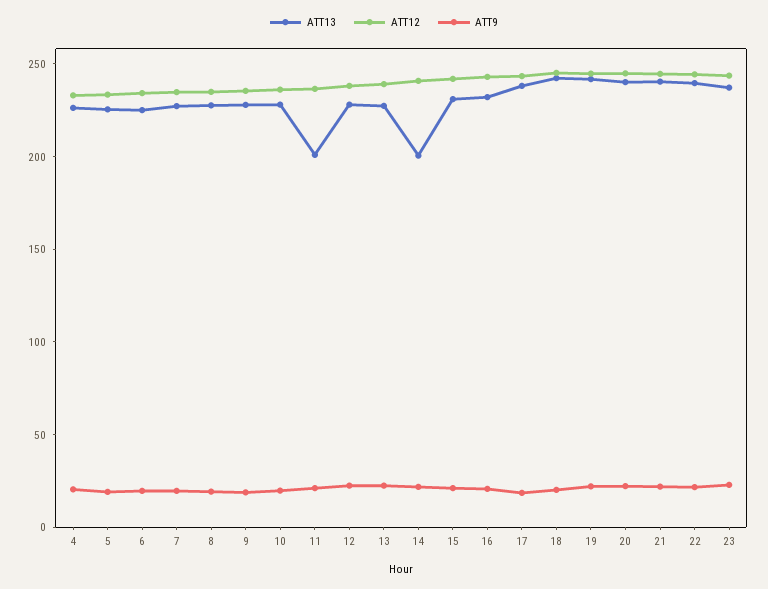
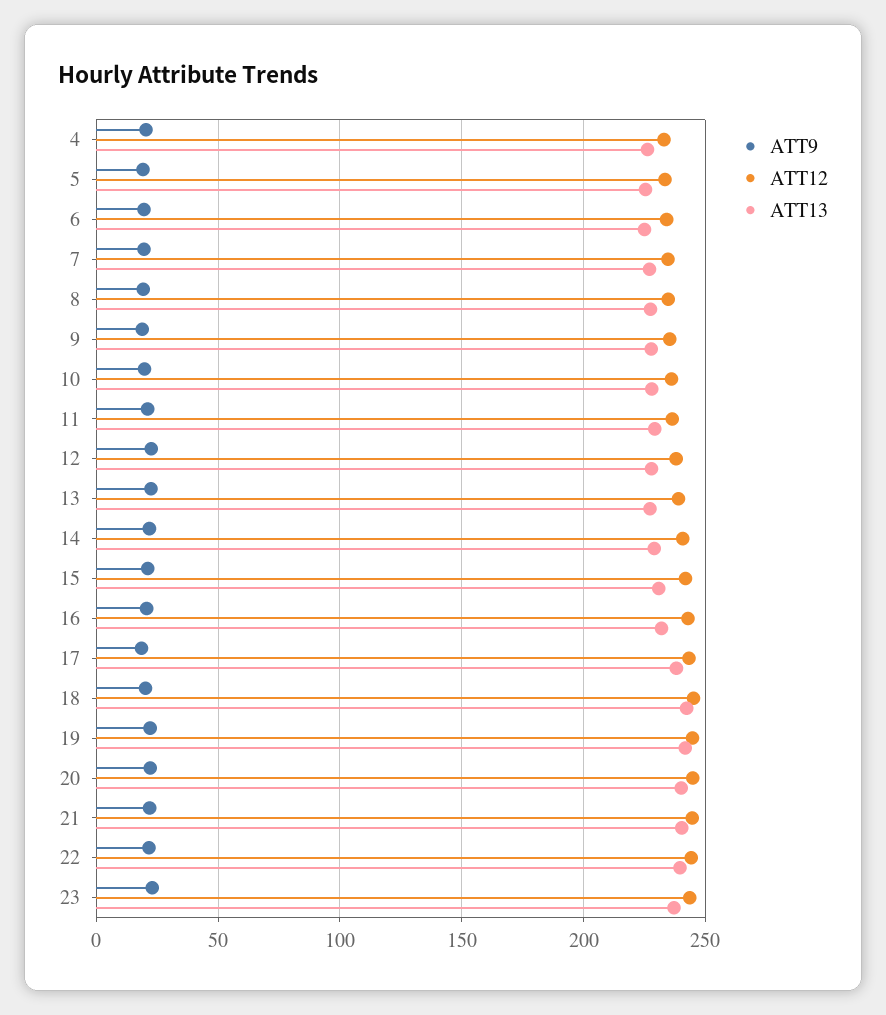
ATT13, 11: 200 -> 230
ATT13, 14: 200 -> 230

